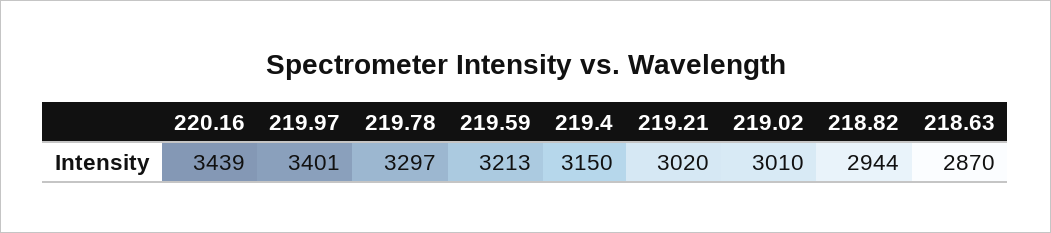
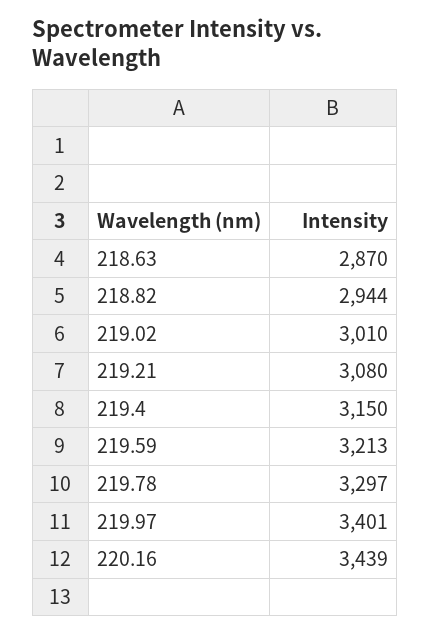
219.21: 3020 -> 3080

